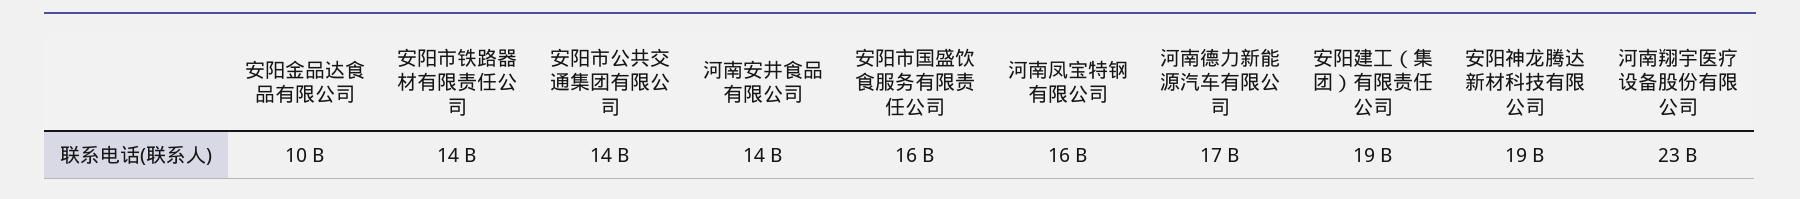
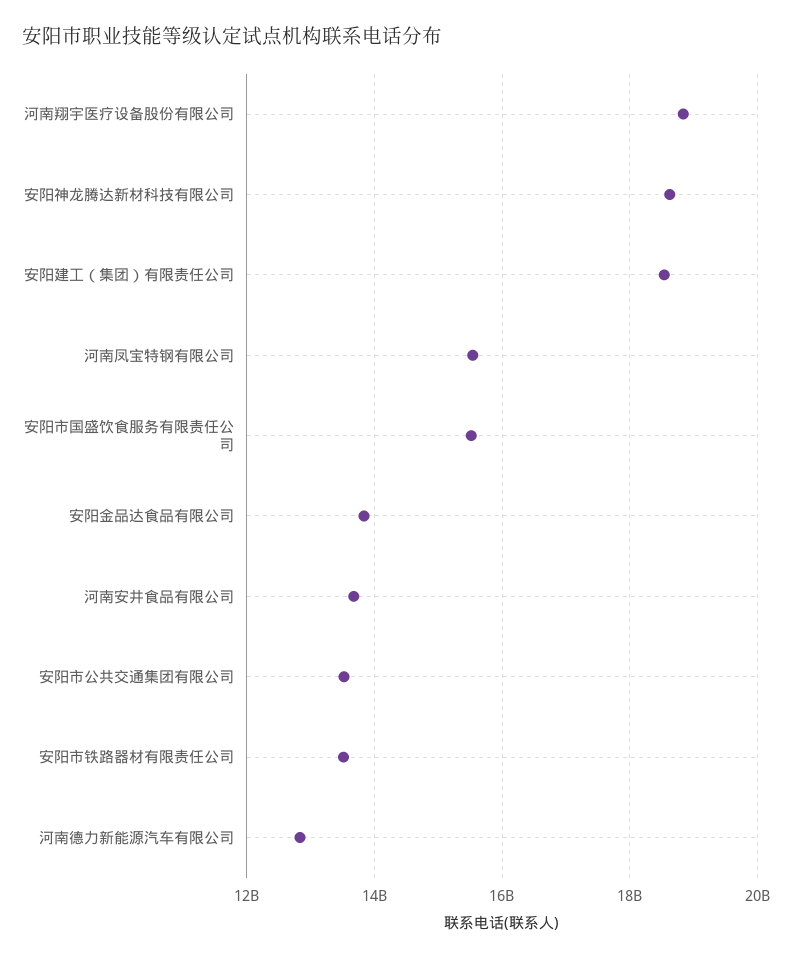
安阳金品达食品有限公司: 10000000000 -> 13800000000
河南德力新能源汽车有限公司: 17000000000 -> 12800000000
河南翔宇医疗设备股份有限公司: 23000000000 -> 18800000000

